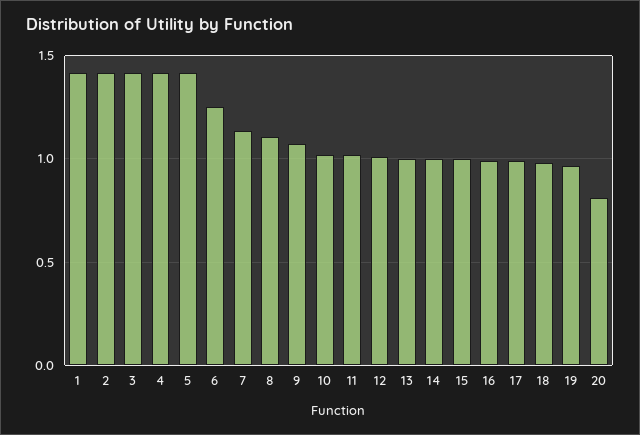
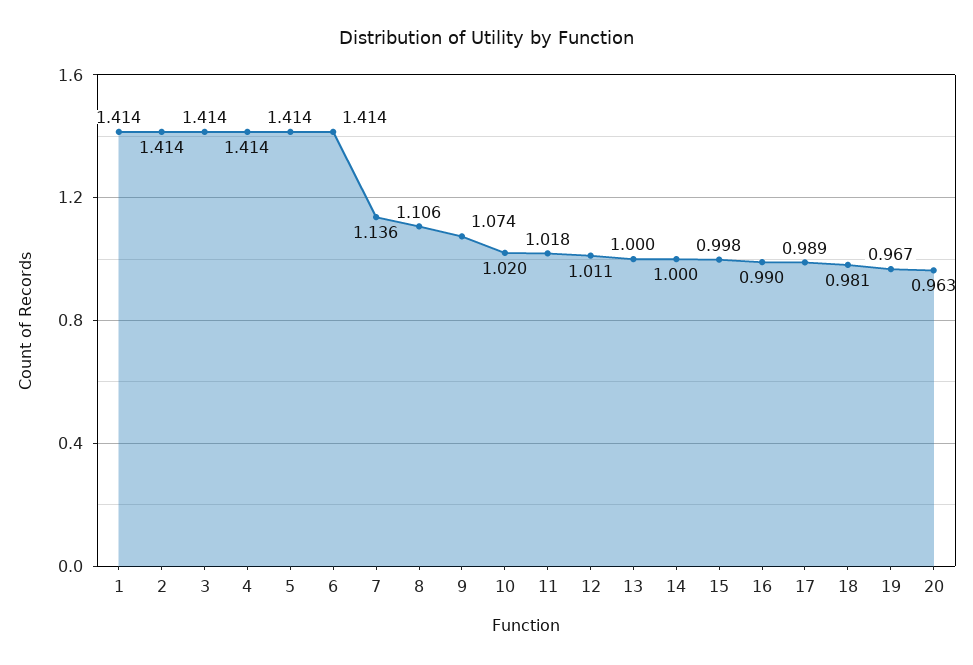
6: 1.25 -> 1.414
20: 0.8 -> 0.963

